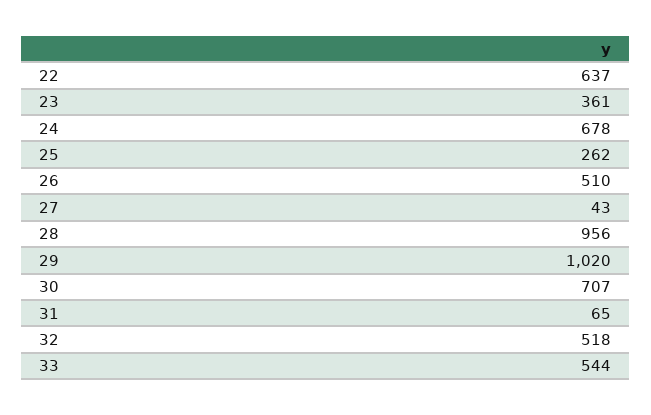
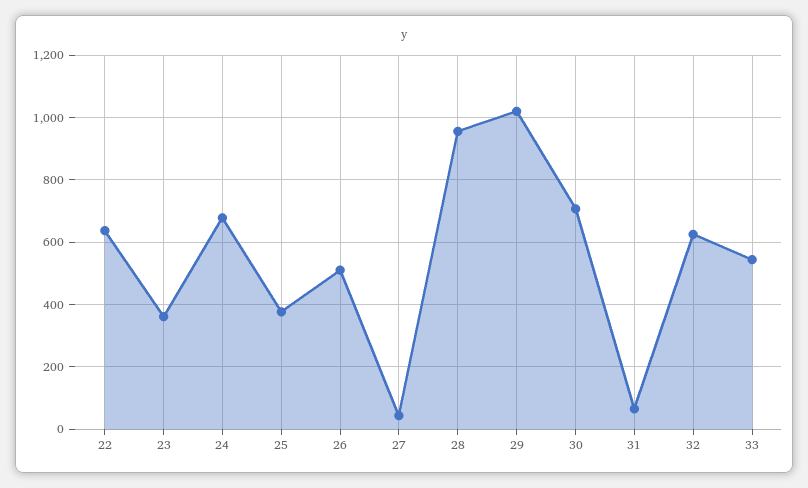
25: 262 -> 380
32: 518 -> 620

